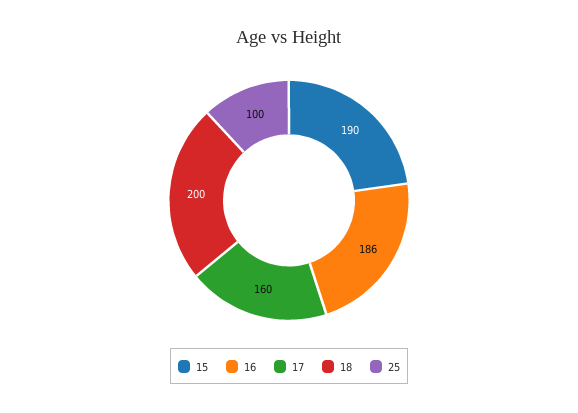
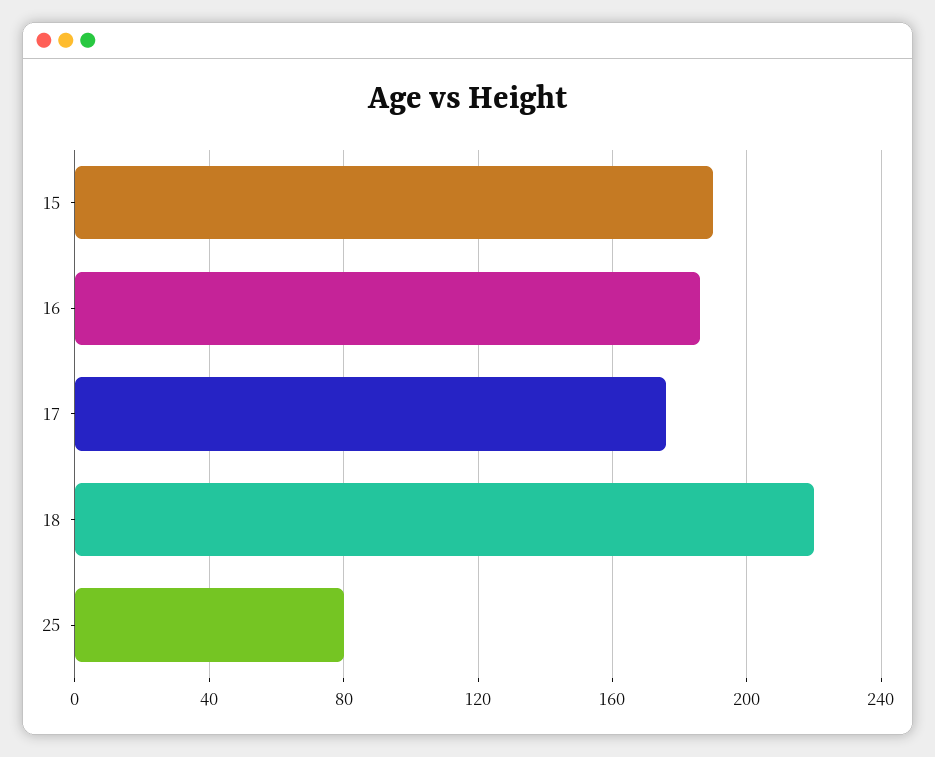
17: 160 -> 175
18: 200 -> 220
25: 100 -> 80

